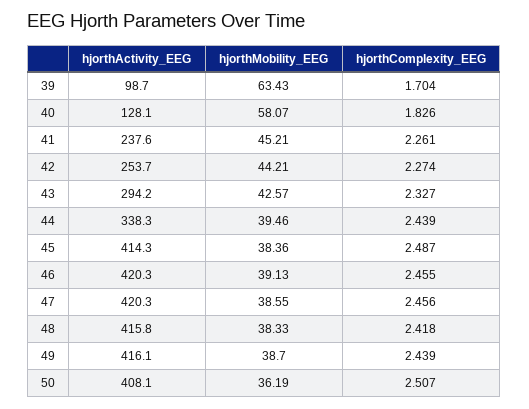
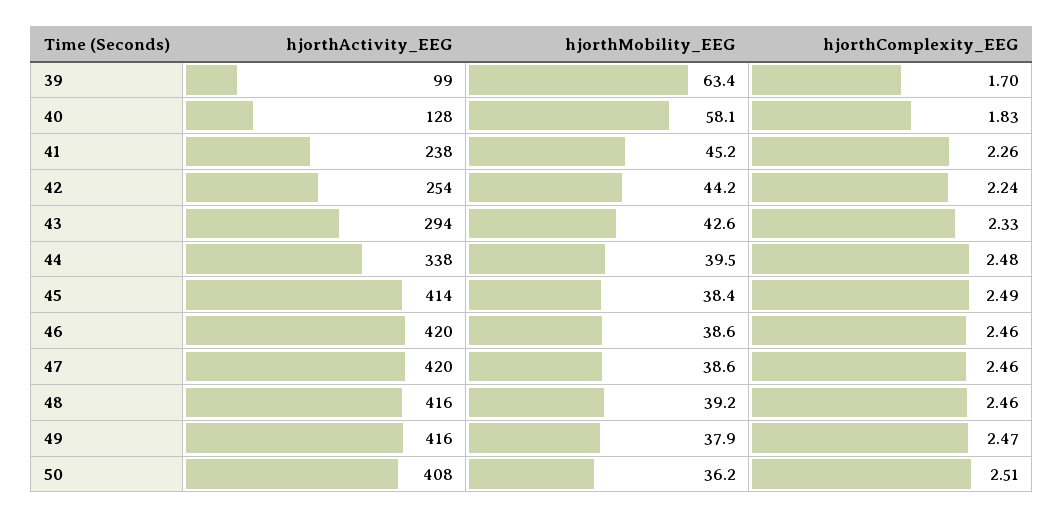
hjorthComplexity_EEG, 42: 2.274 -> 2.24
hjorthComplexity_EEG, 44: 2.439 -> 2.48
hjorthMobility_EEG, 46: 39.13 -> 38.6
hjorthMobility_EEG, 48: 38.33 -> 39.2
hjorthComplexity_EEG, 48: 2.418 -> 2.46
hjorthMobility_EEG, 49: 38.7 -> 37.9
hjorthComplexity_EEG, 49: 2.439 -> 2.47

